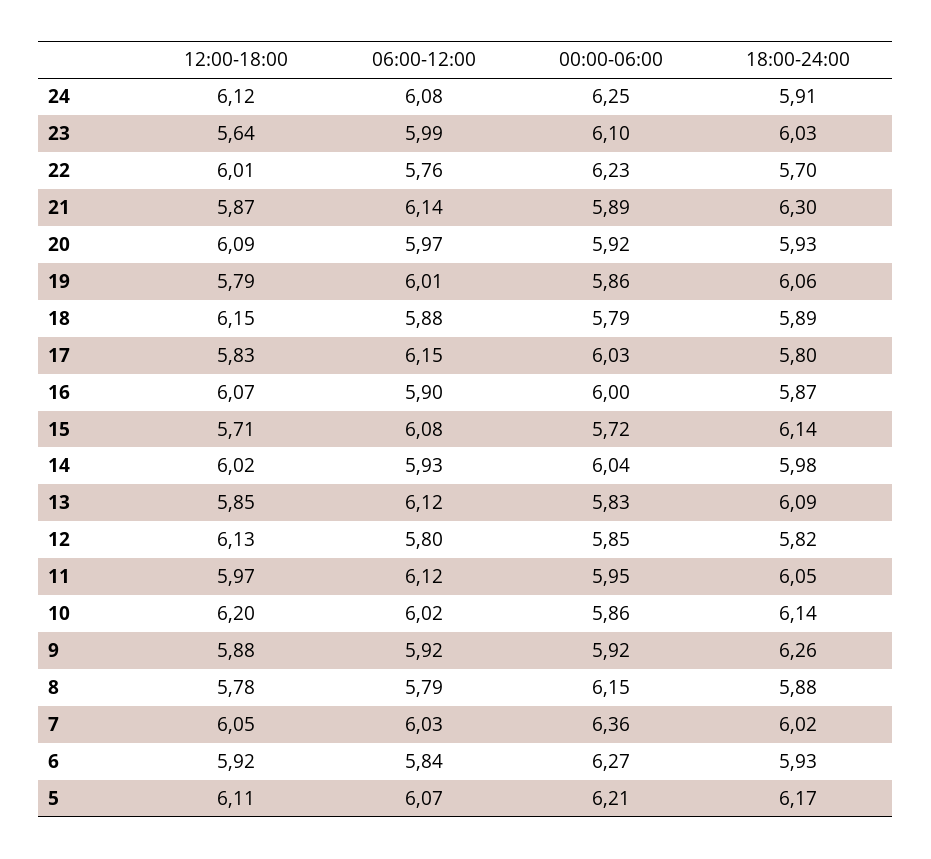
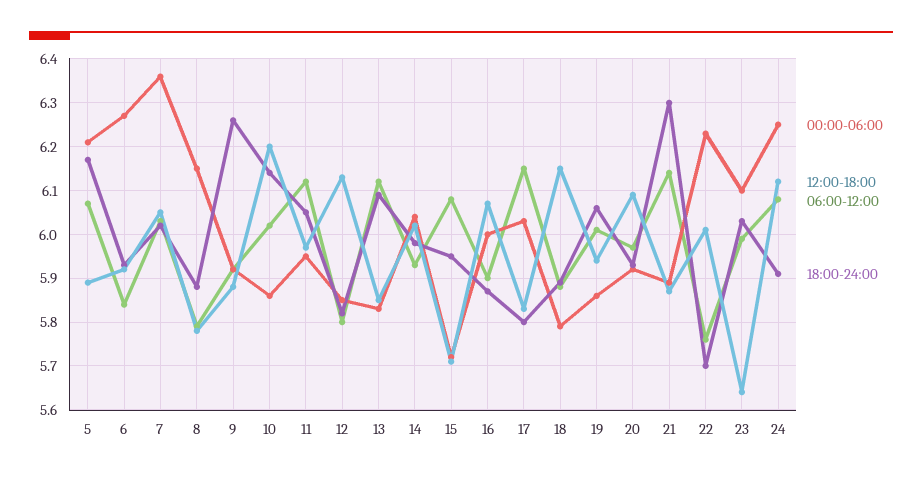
12:00-18:00, 19: 5.79 -> 5.95
18:00-24:00, 15: 6.14 -> 5.95
12:00-18:00, 5: 6.11 -> 5.9

